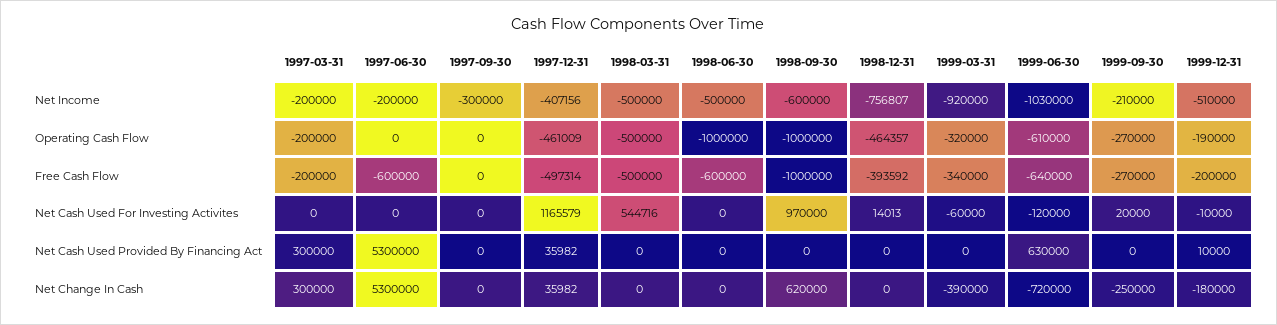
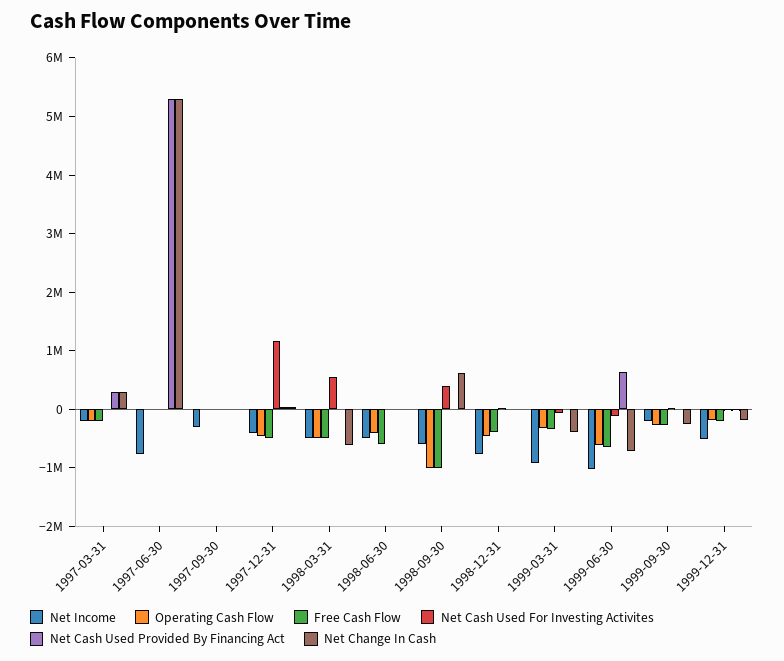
Net Income, 1997-06-30: -200000 -> -800000
Operating Cash Flow, 1998-06-30: -1000000 -> -400000
Free Cash Flow, 1997-06-30: -600000 -> 0
Net Cash Used For Investing Activites, 1998-09-30: 970000 -> 400000
Net Change In Cash, 1998-03-31: 0 -> -600000

